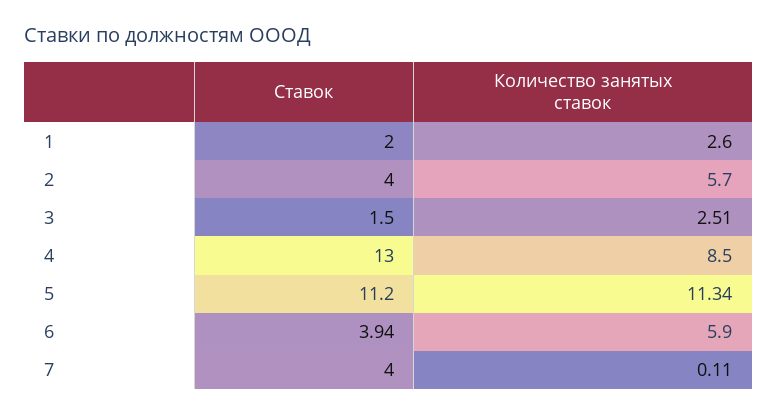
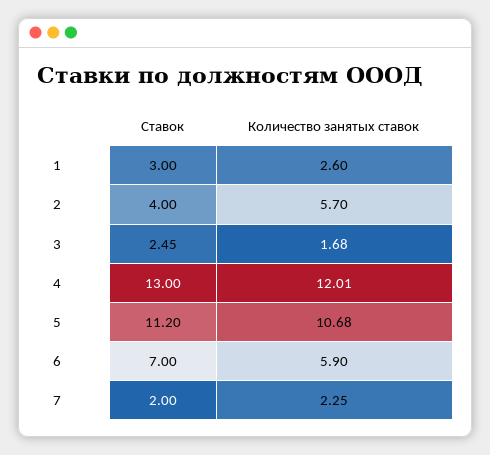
Ставок, 1: 2 -> 3
Ставок, 3: 1.5 -> 2.45
Количество занятых ставок, 3: 2.51 -> 1.68
Количество занятых ставок, 4: 8.5 -> 12.01
Количество занятых ставок, 5: 11.34 -> 10.68
Ставок, 6: 3.94 -> 7
Ставок, 7: 4 -> 2
Количество занятых ставок, 7: 0.11 -> 2.25

